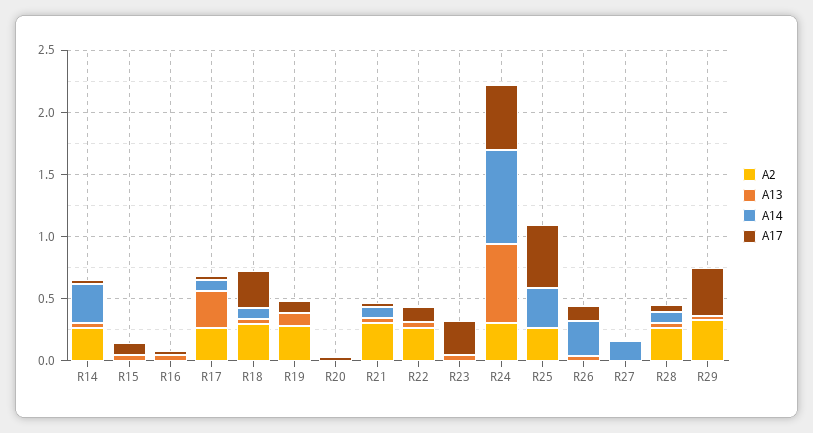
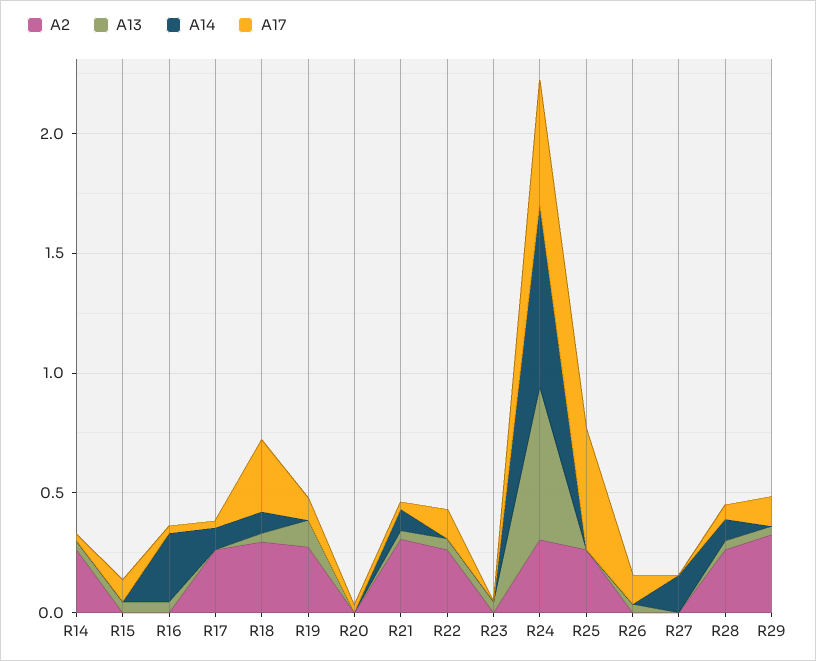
A14, R14: 0.3 -> 0
A14, R16: 0 -> 0.3
A13, R17: 0.3 -> 0
A17, R23: 0.3 -> 0
A14, R25: 0.3 -> 0
A14, R26: 0.3 -> 0
A17, R29: 0.4 -> 0.1

